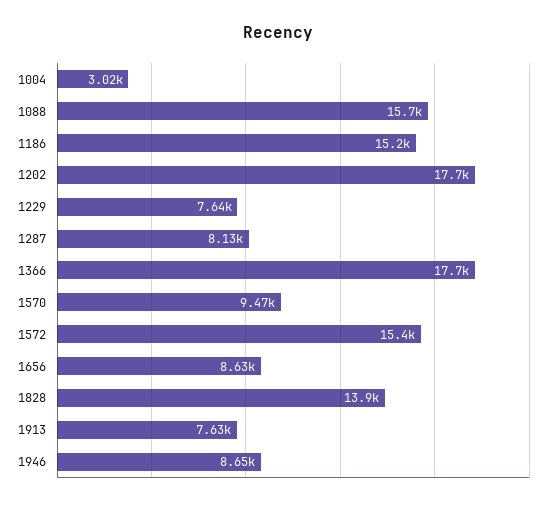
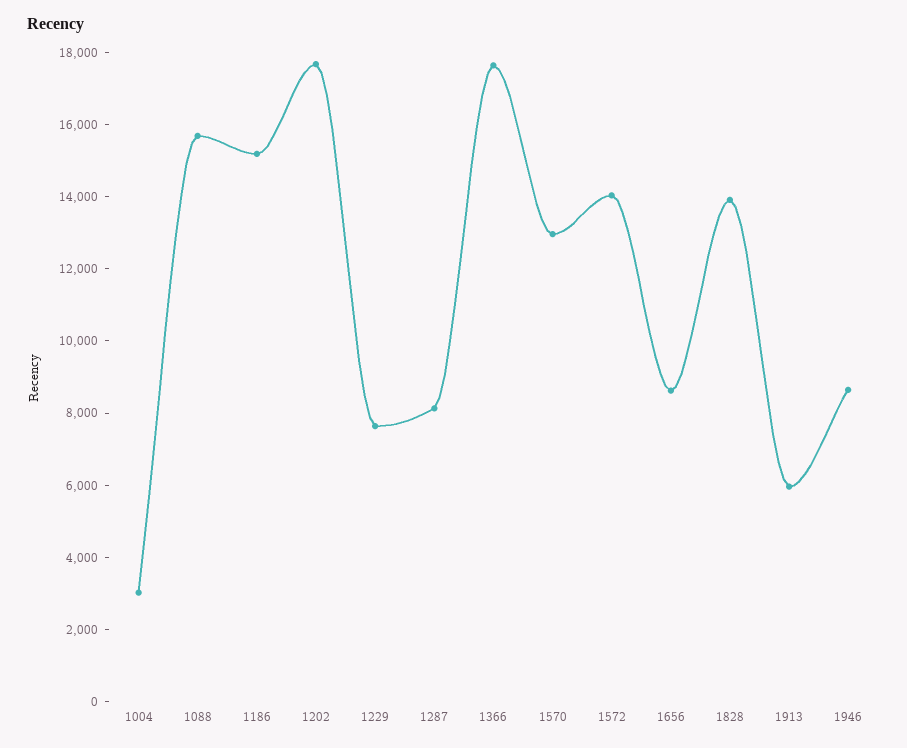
1570: 9470 -> 13000
1572: 15400 -> 14000
1913: 7630 -> 6000

